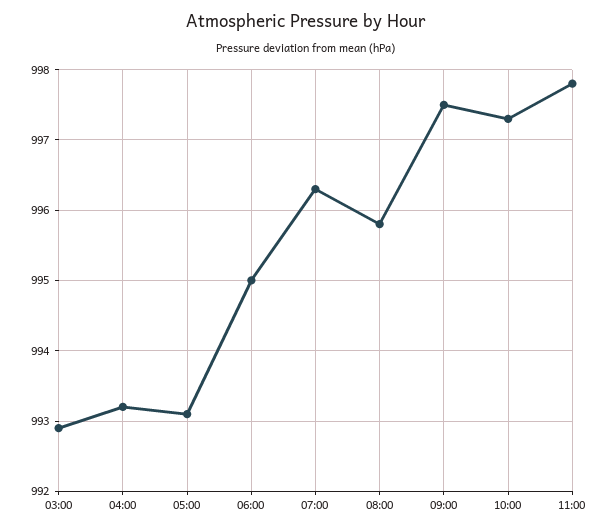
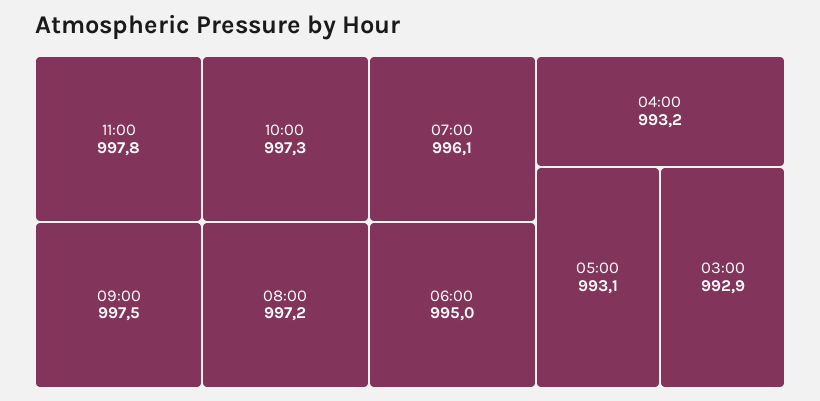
07:00: 996.3 -> 996.1
08:00: 995.8 -> 997.2

